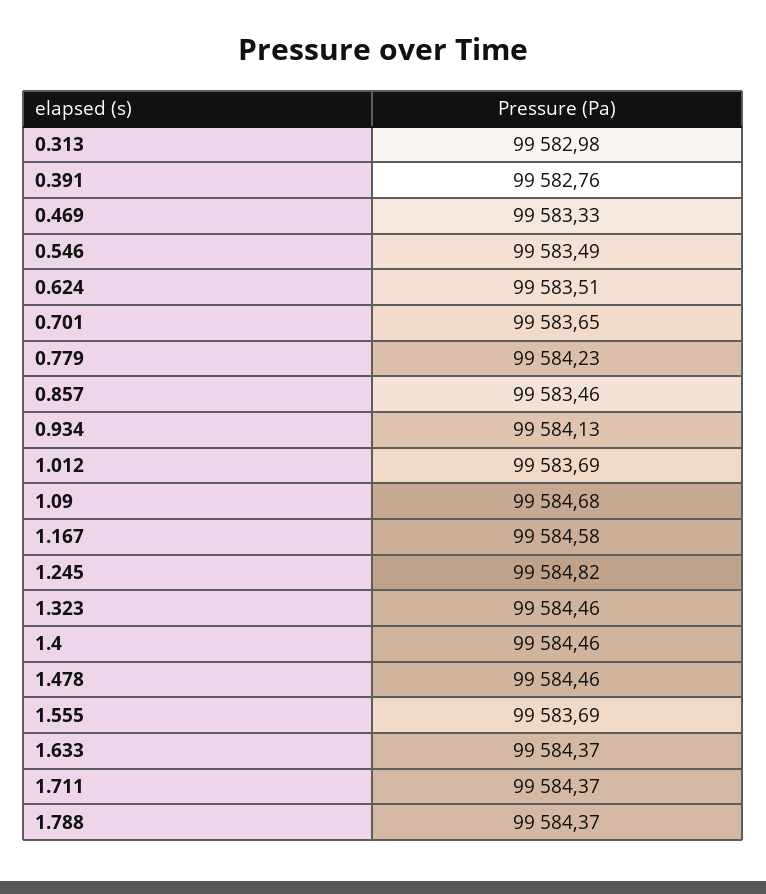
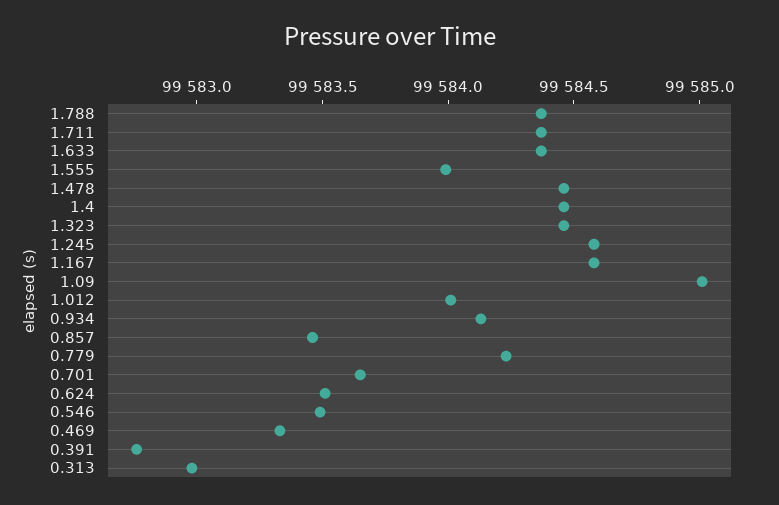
1.012: 99583.69 -> 99584
1.09: 99584.68 -> 99585
1.245: 99584.82 -> 99584.6
1.555: 99583.69 -> 99584

